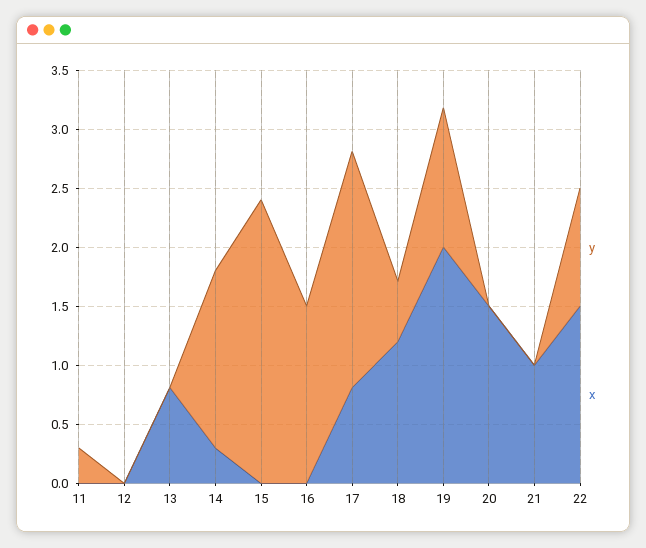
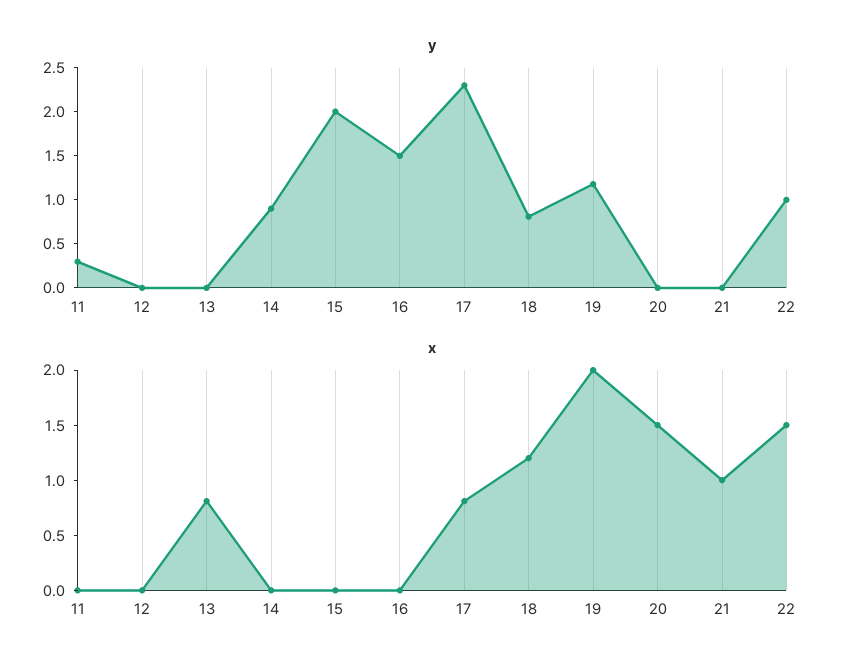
y, 14: 1.5 -> 0.9
x, 14: 0.3 -> 0
y, 15: 2.4 -> 2
y, 17: 2 -> 2.3
y, 18: 0.5 -> 0.8

